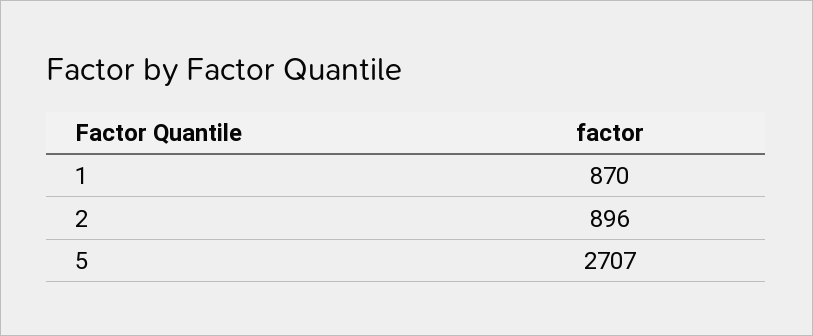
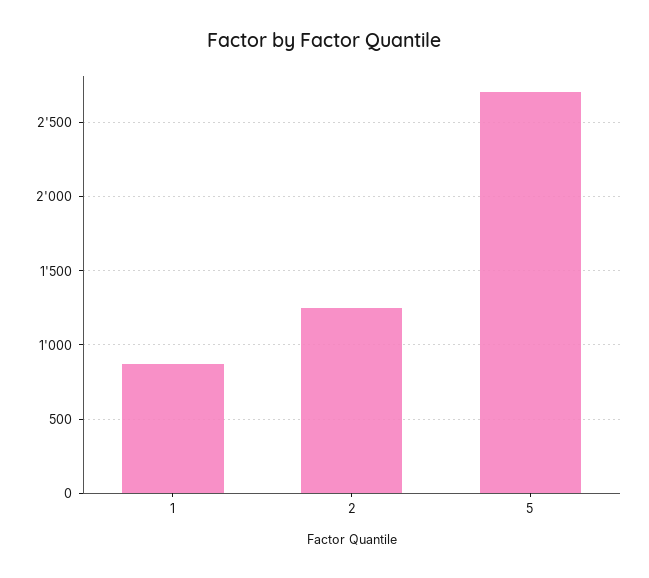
2: 896 -> 1250

